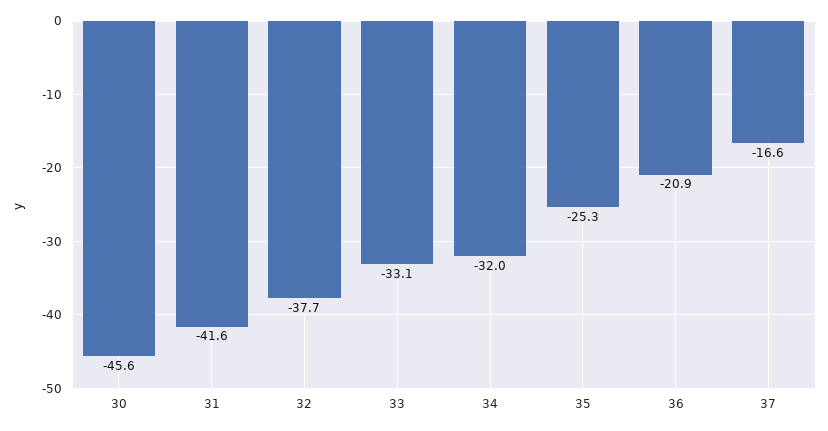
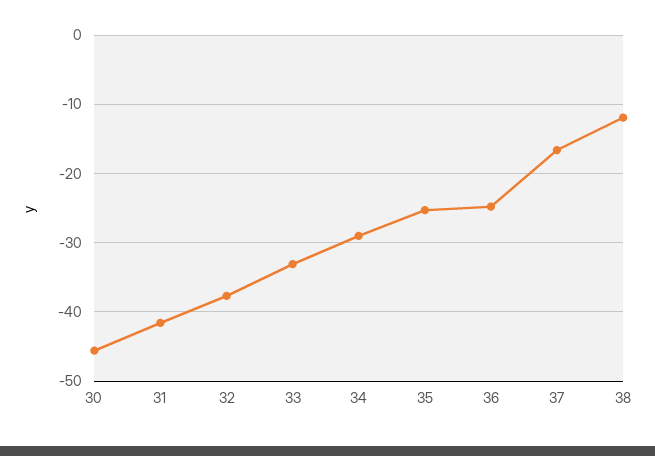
34: -32 -> -29
36: -20.9 -> -25
38: none -> -12

